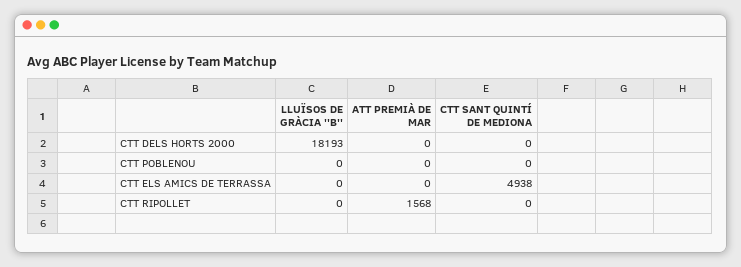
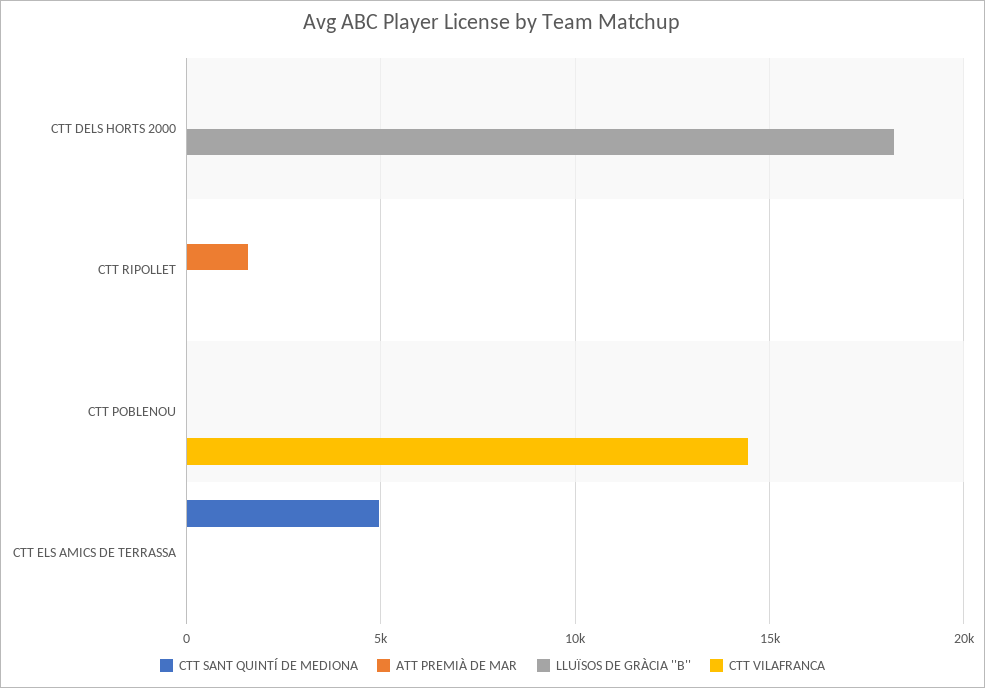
CTT VILAFRANCA, CTT DELS HORTS 2000: none -> 0
CTT VILAFRANCA, CTT RIPOLLET: none -> 0
CTT VILAFRANCA, CTT POBLENOU: none -> 14500
CTT VILAFRANCA, CTT ELS AMICS DE TERRASSA: none -> 0

